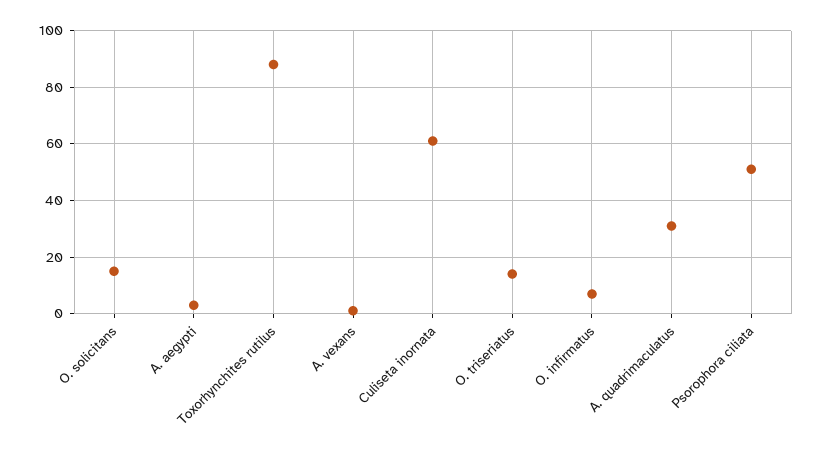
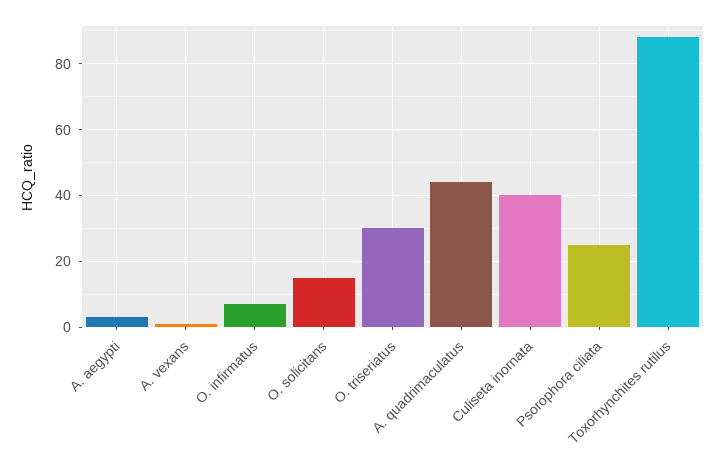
Culiseta inornata: 60 -> 40
O. triseriatus: 15 -> 30
A. quadrimaculatus: 30 -> 45
Psorophora ciliata: 50 -> 25

